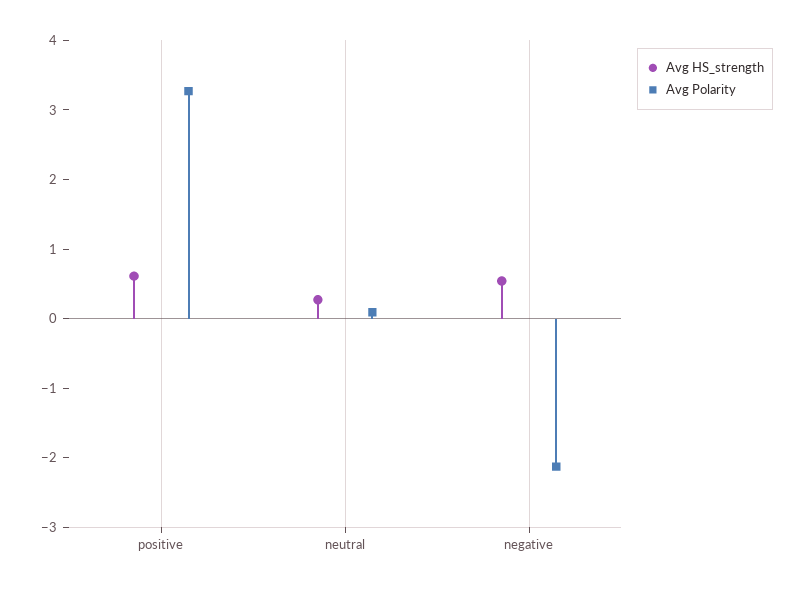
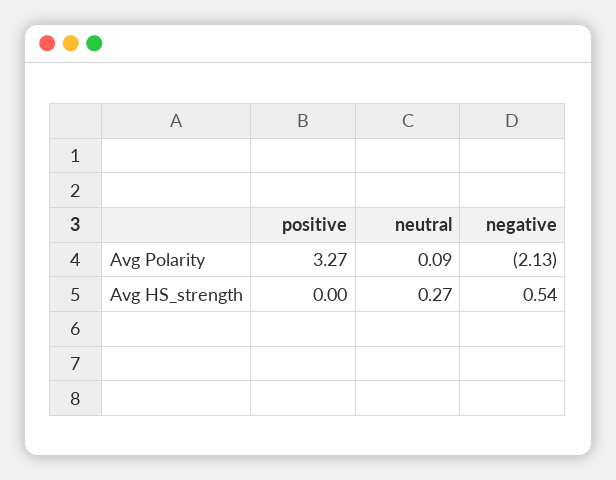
Avg HS_strength, positive: 0.6 -> 0

